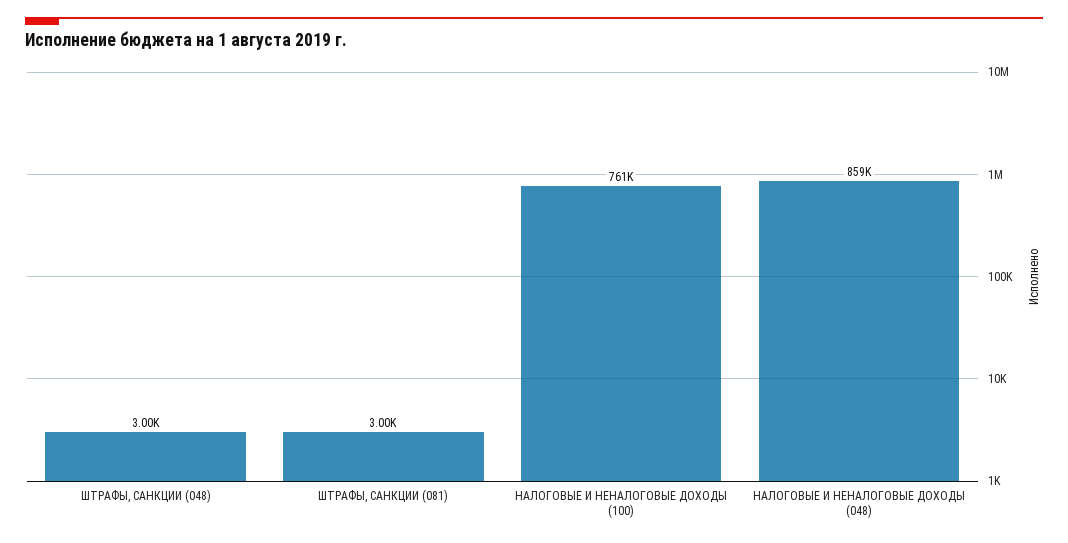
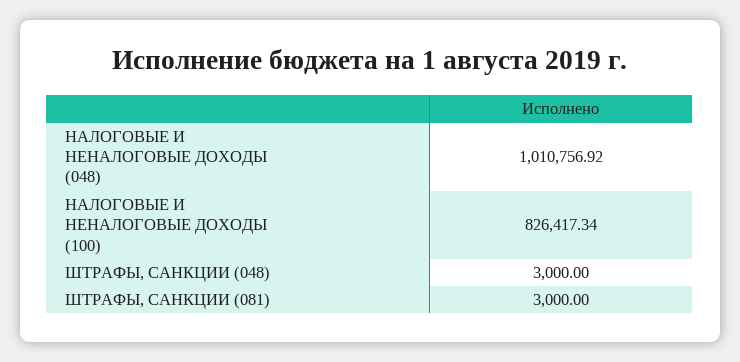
НАЛОГОВЫЕ И НЕНАЛОГОВЫЕ ДОХОДЫ (100): 761000 -> 826417.34
НАЛОГОВЫЕ И НЕНАЛОГОВЫЕ ДОХОДЫ (048): 859000 -> 1010756.92

